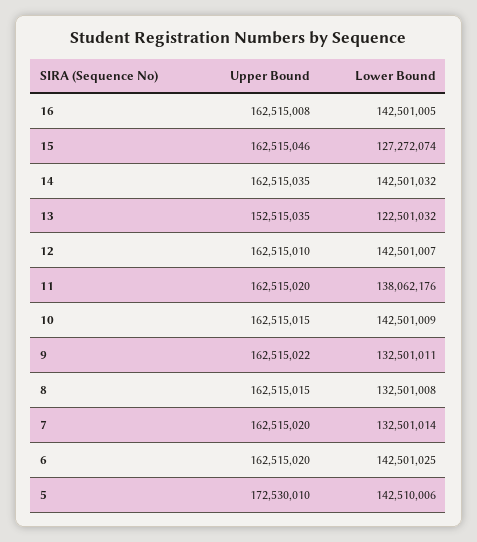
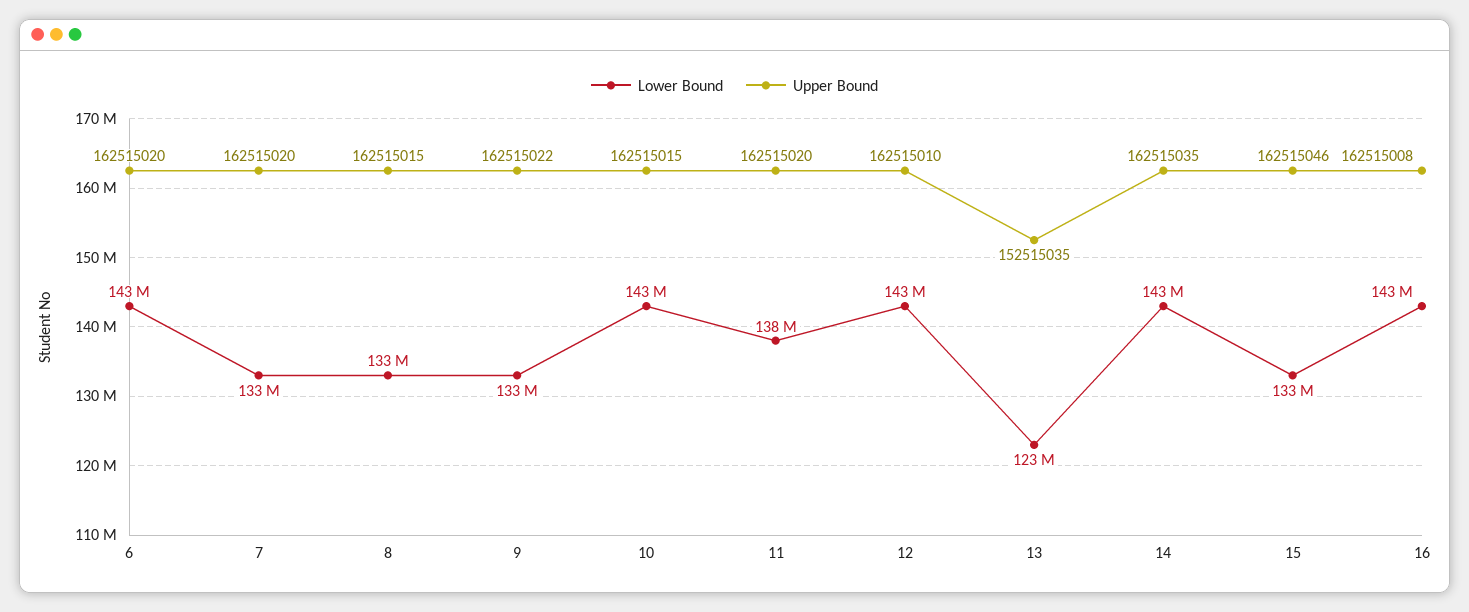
Lower Bound, 15: 127272074 -> 133000000
Upper Bound, 5: 172530010 -> none
Lower Bound, 5: 142510006 -> none

